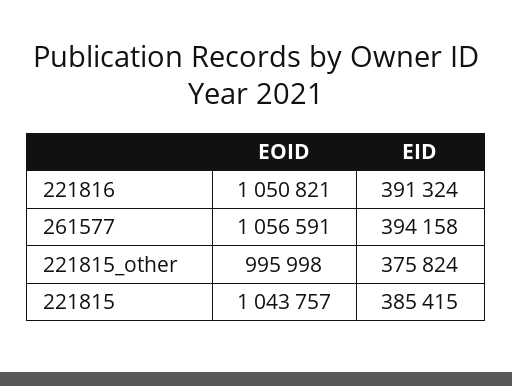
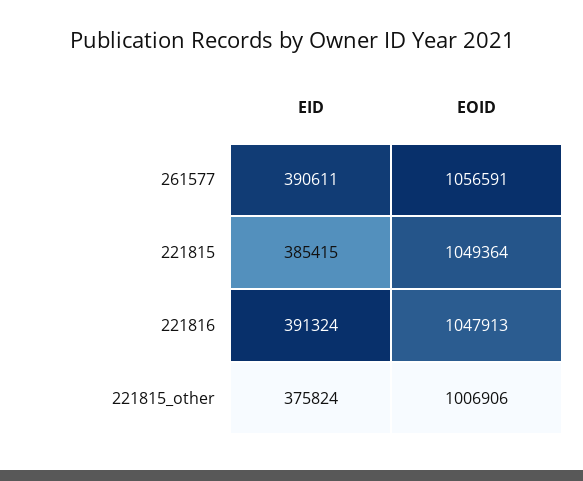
EOID, 221816: 1050821 -> 1047913
EID, 261577: 394158 -> 390611
EOID, 221815_other: 995998 -> 1006906
EOID, 221815: 1043757 -> 1049364

